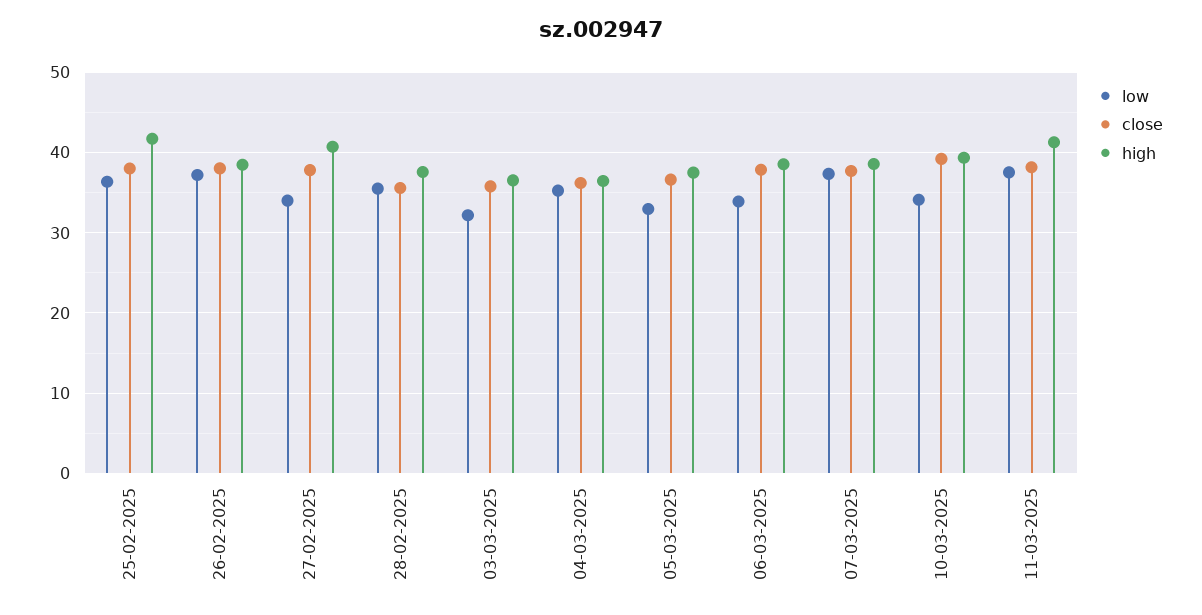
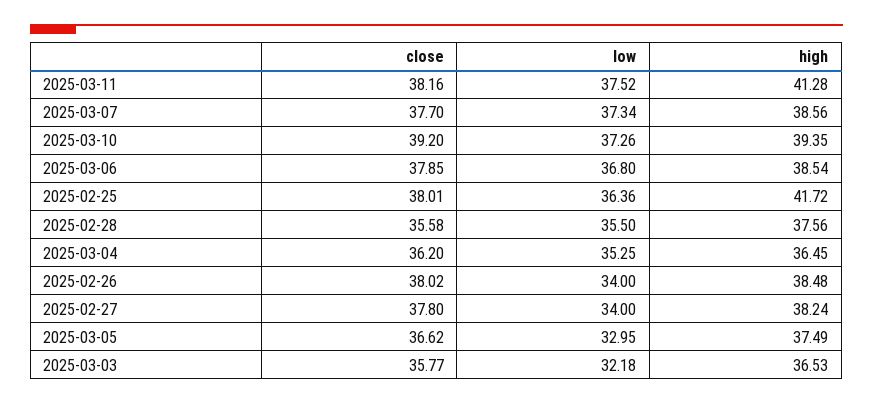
low, 26-02-2025: 37 -> 34
high, 27-02-2025: 41 -> 38.24
low, 06-03-2025: 34 -> 36.8
low, 10-03-2025: 34 -> 37.26

